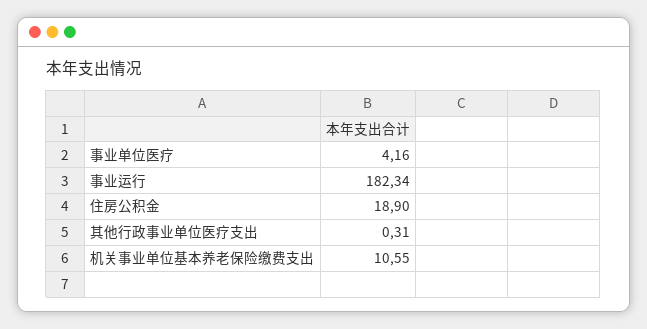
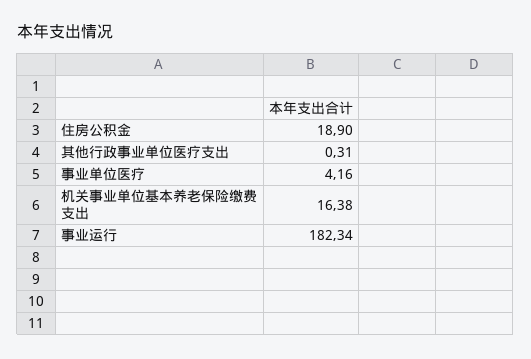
机关事业单位基本养老保险缴费支出: 10.55 -> 16.38

